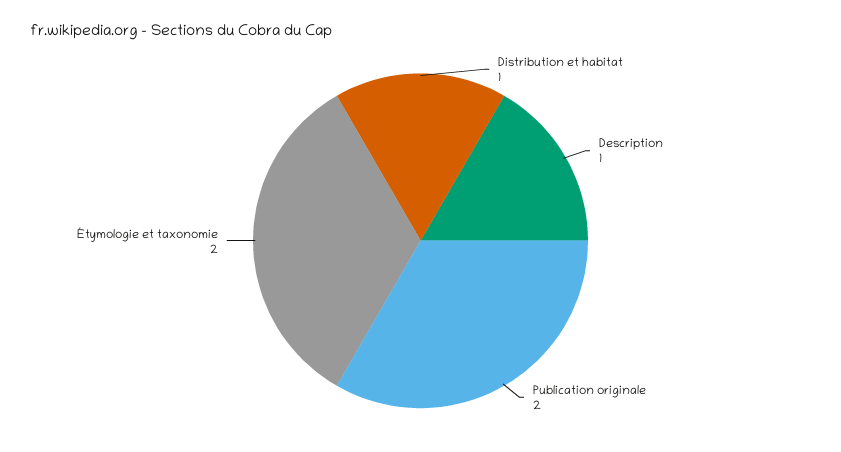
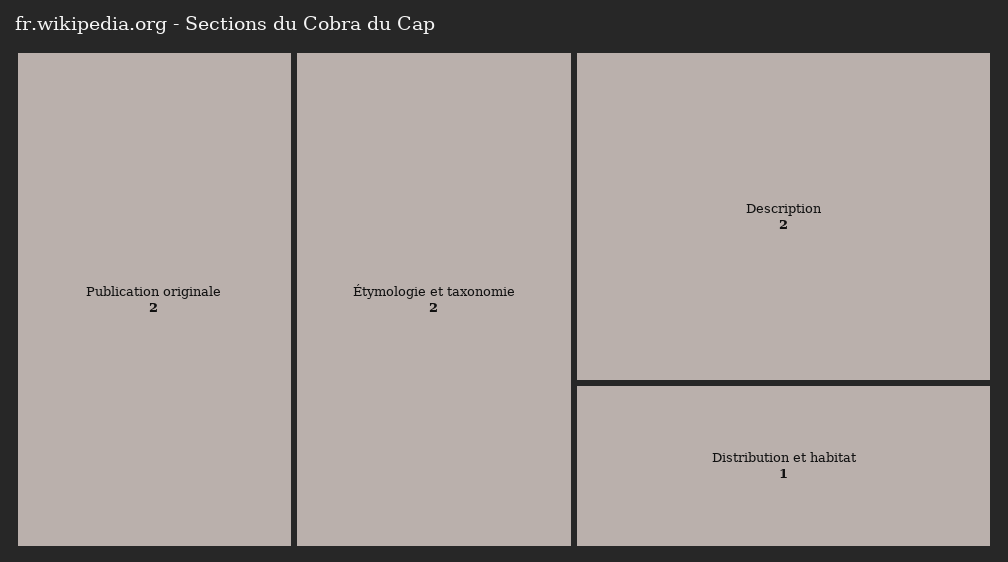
Description: 1 -> 2

